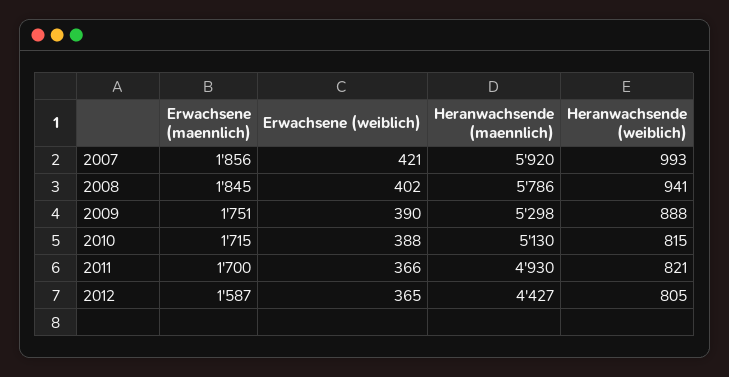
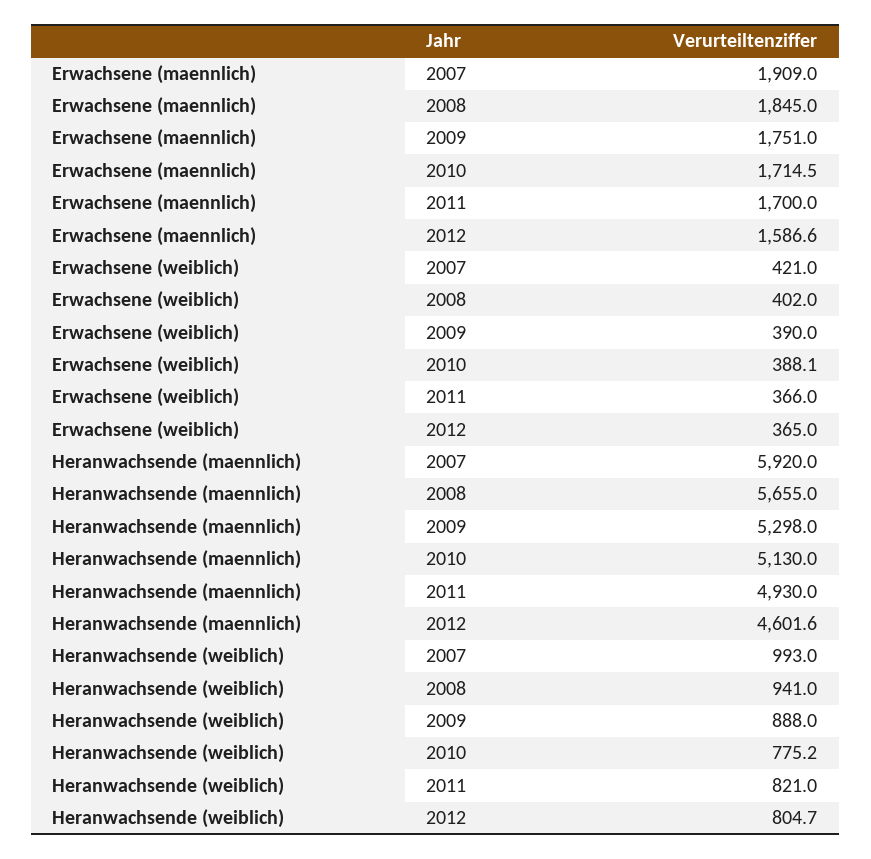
Erwachsene (maennlich), 2007: 1856 -> 1909
Heranwachsende (maennlich), 2008: 5786 -> 5655
Heranwachsende (weiblich), 2010: 815 -> 775.2
Heranwachsende (maennlich), 2012: 4427 -> 4601.6

